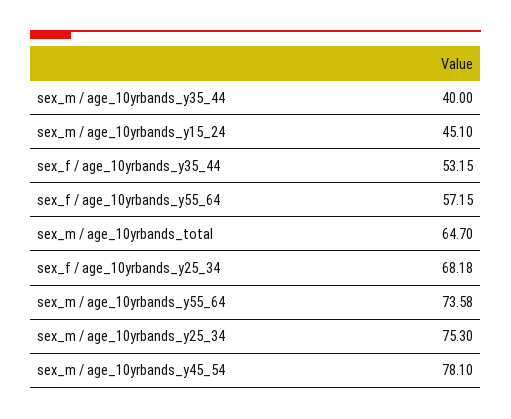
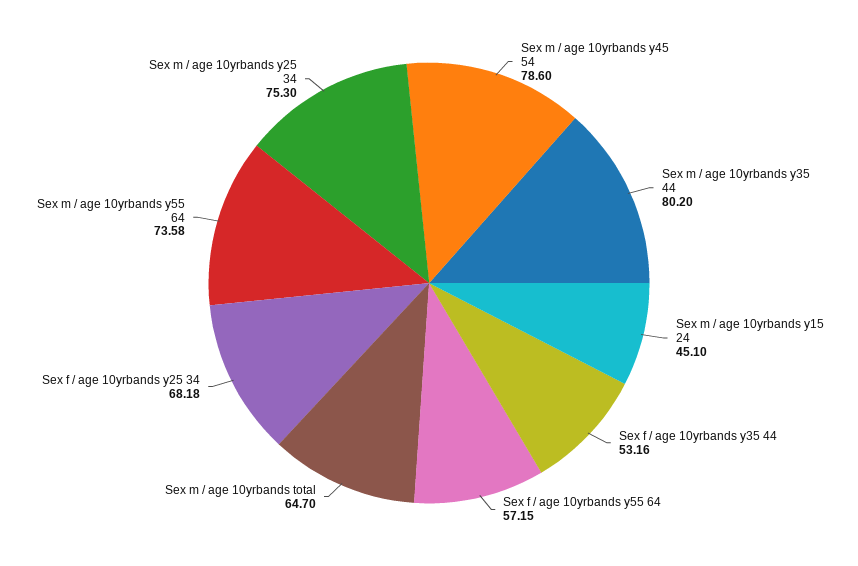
sex_m / age_10yrbands_y35_44: 40 -> 80.2
sex_f / age_10yrbands_y35_44: 53.15 -> 53.16
sex_m / age_10yrbands_y45_54: 78.1 -> 78.6

